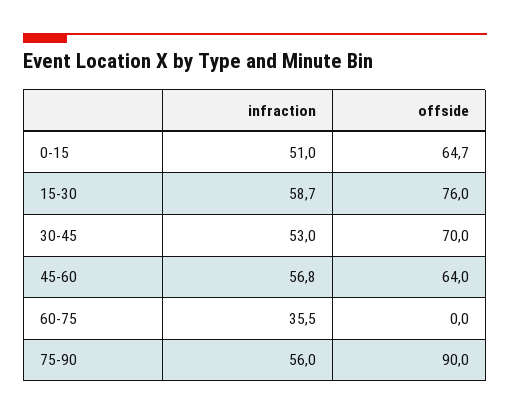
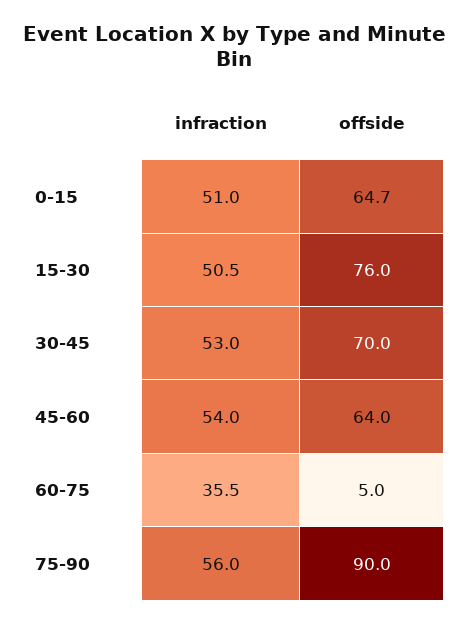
infraction, 15-30: 58.7 -> 50.5
infraction, 45-60: 56.8 -> 54
offside, 60-75: 0 -> 5

